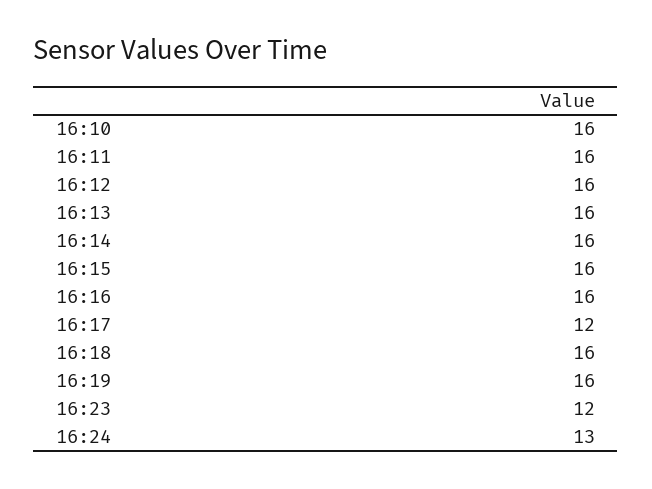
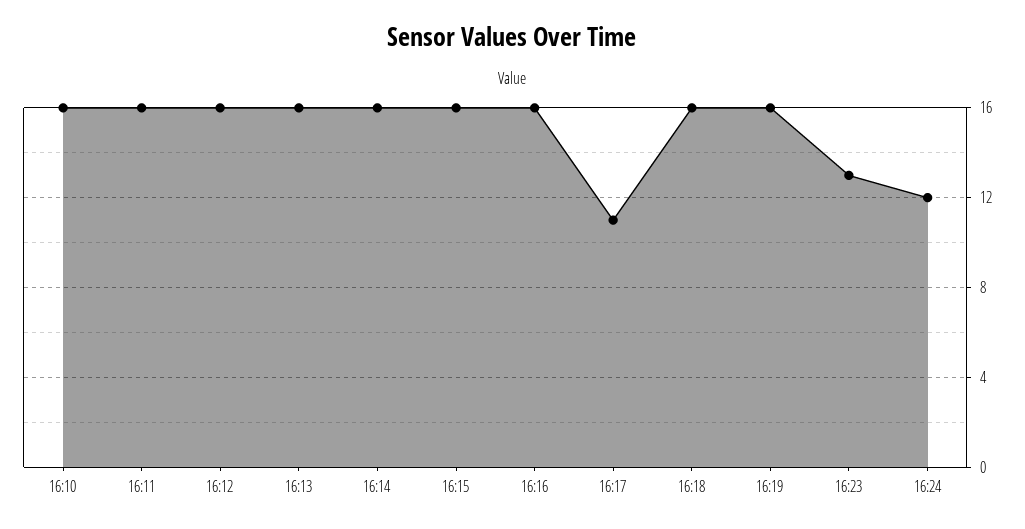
16:17: 12 -> 11
16:23: 12 -> 13
16:24: 13 -> 12

